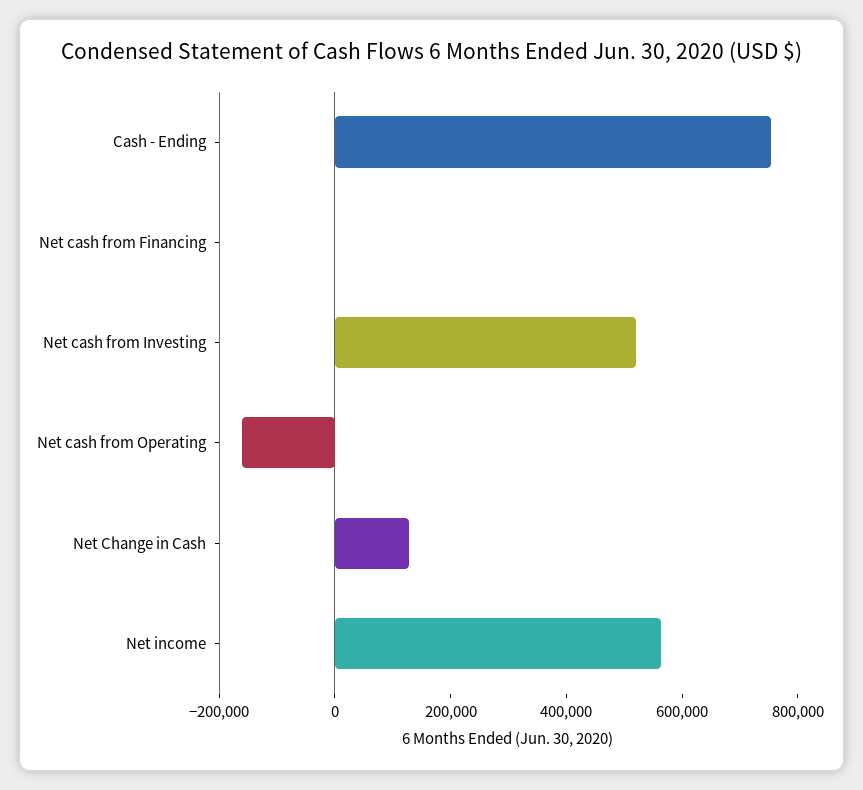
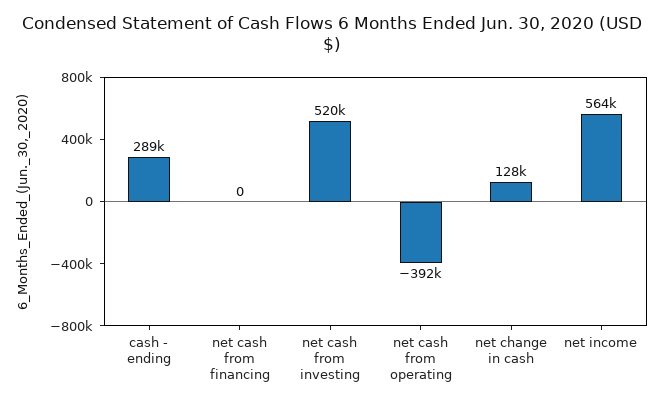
Cash - Ending: 750000 -> 289000
Net cash from Operating: -150000 -> -392000

